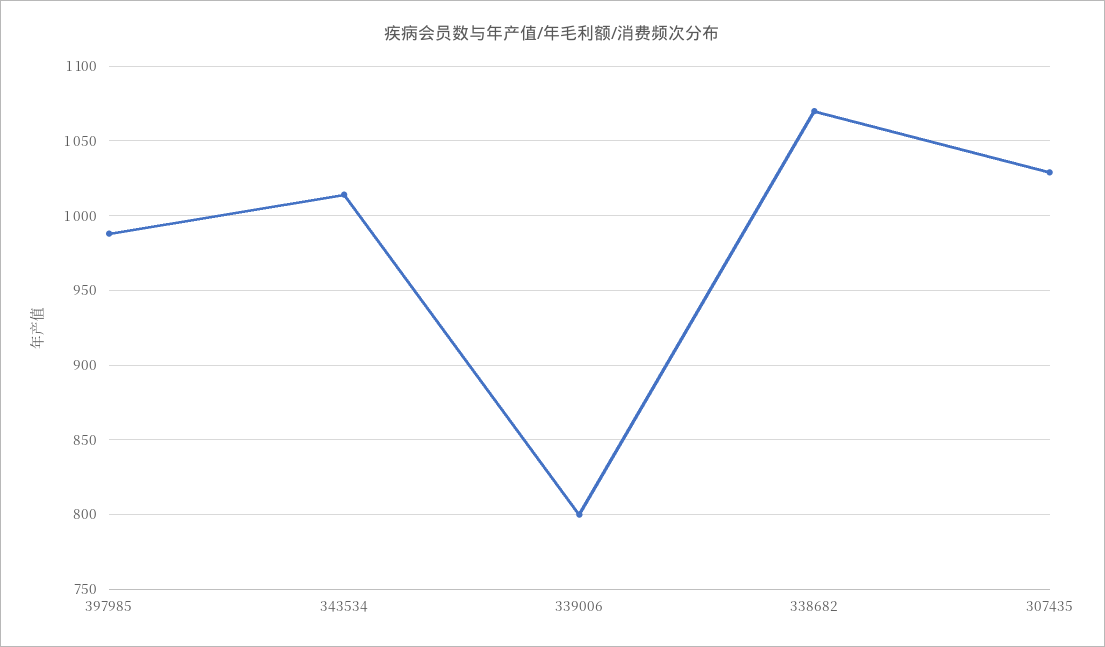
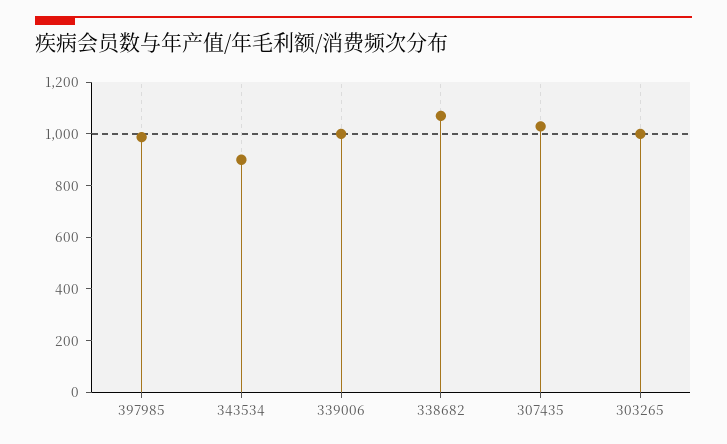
343534: 1015 -> 900
339006: 800 -> 1000
303265: none -> 1000

